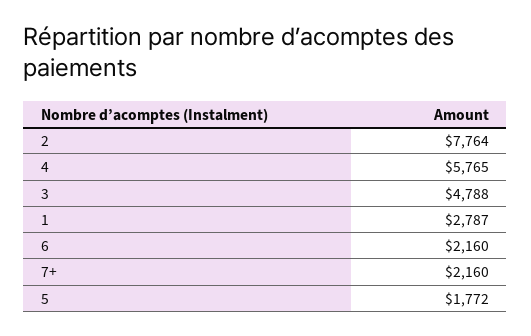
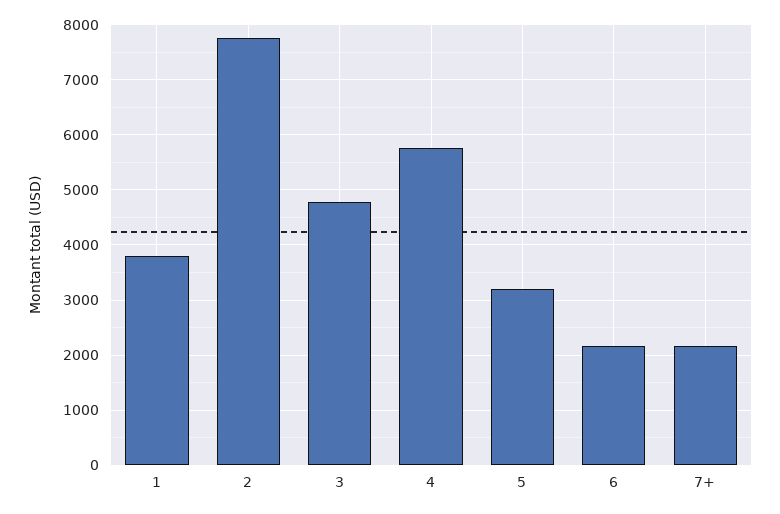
1: 2787 -> 3800
5: 1772 -> 3200

